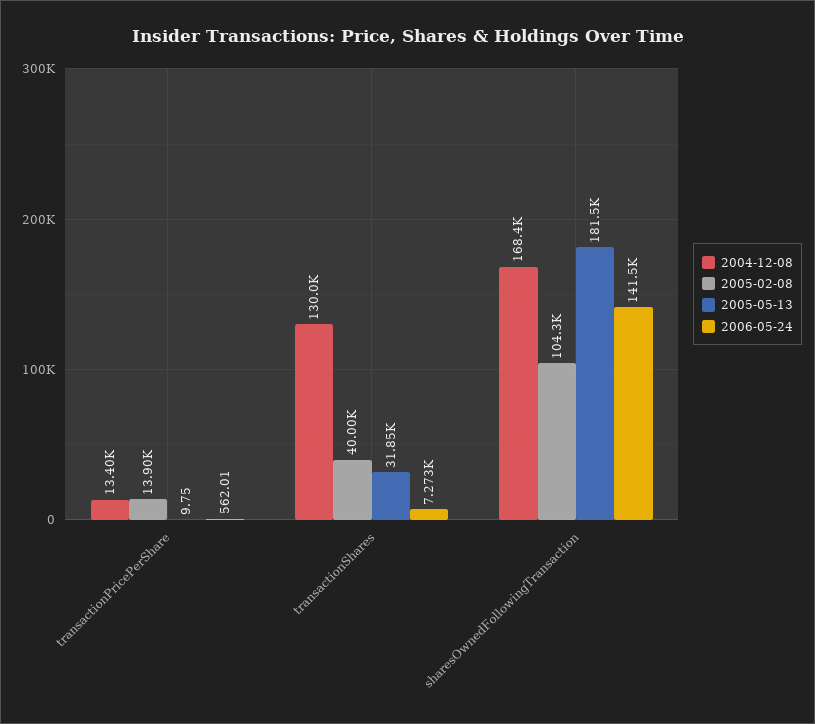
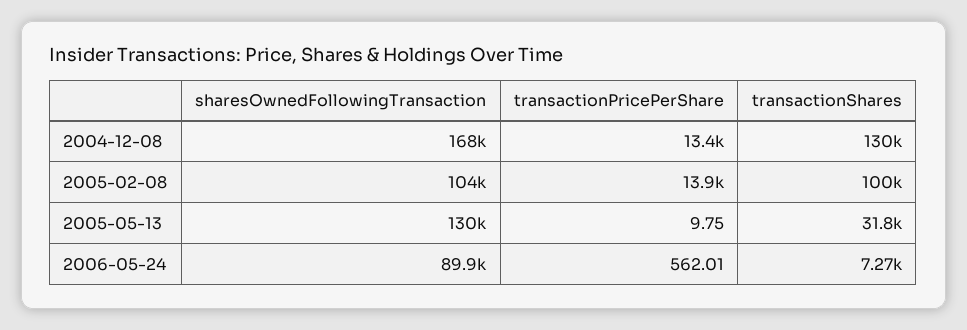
2005-02-08, transactionShares: 40000 -> 100000
2005-05-13, sharesOwnedFollowingTransaction: 181500 -> 130000
2006-05-24, sharesOwnedFollowingTransaction: 141500 -> 89900

